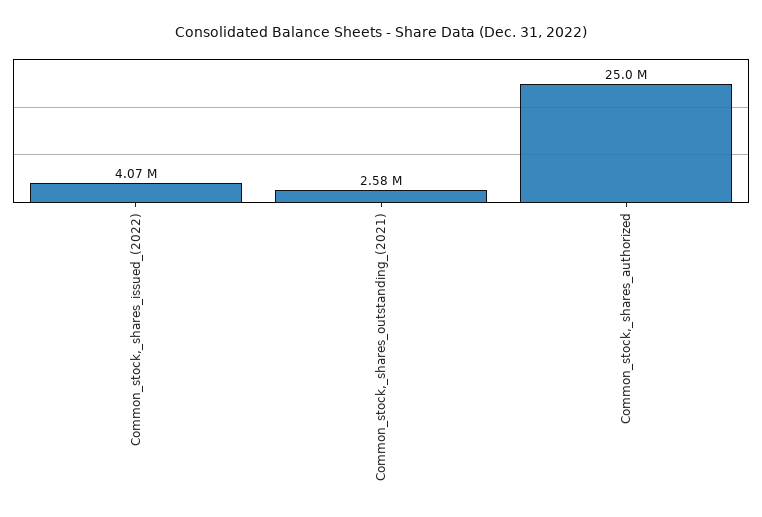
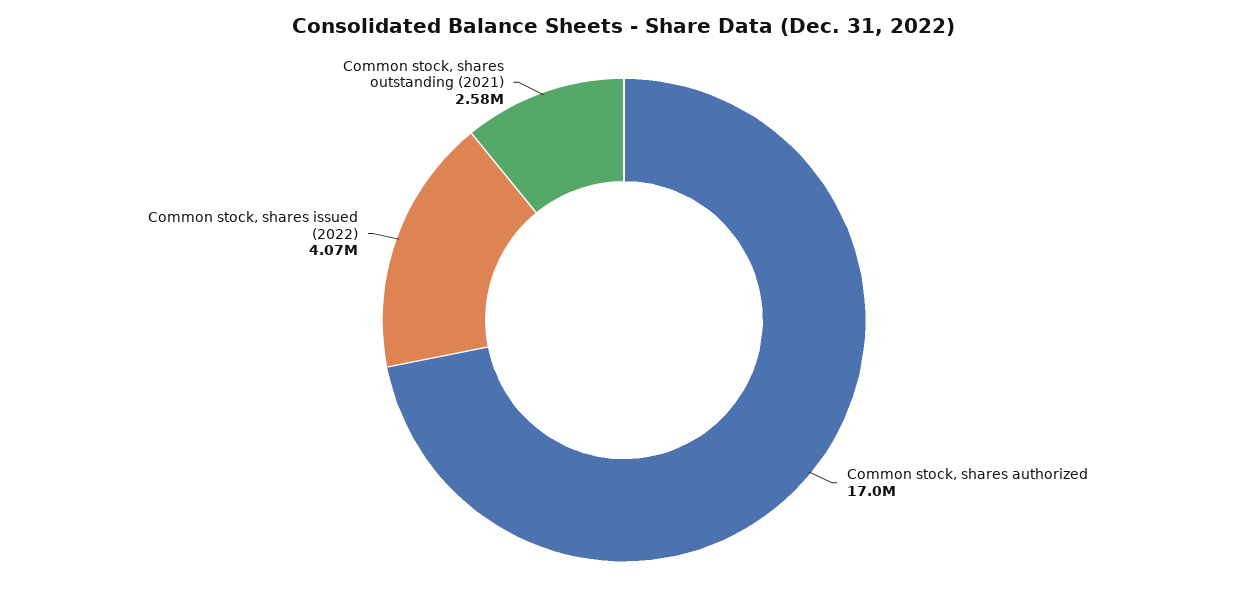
Common_stock,_shares_authorized: 25000000 -> 17000000

